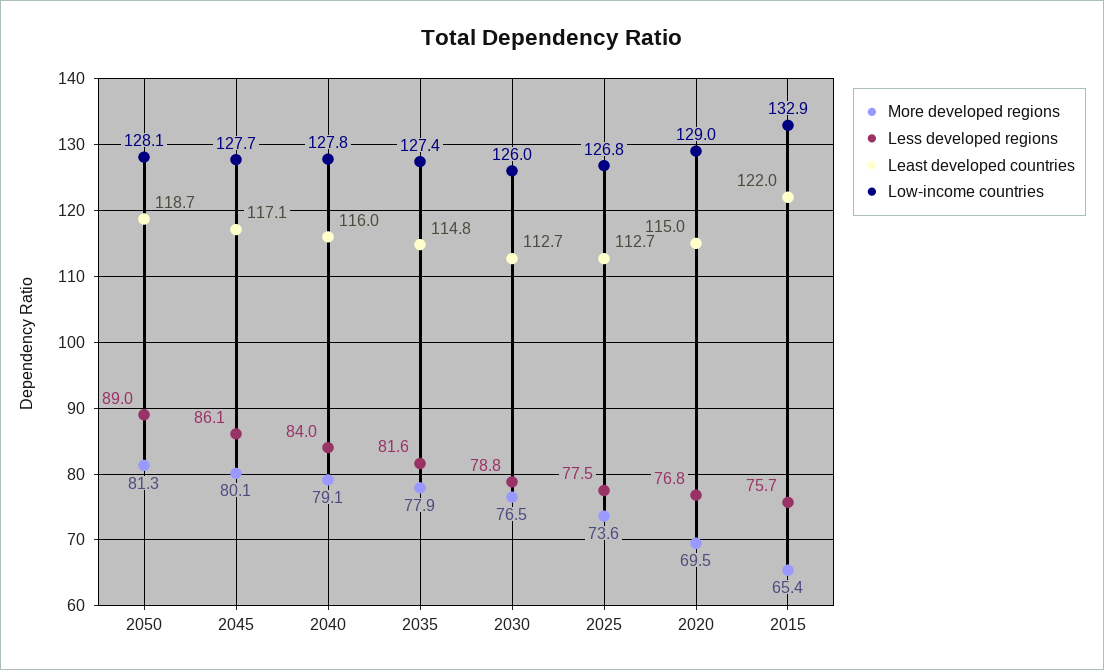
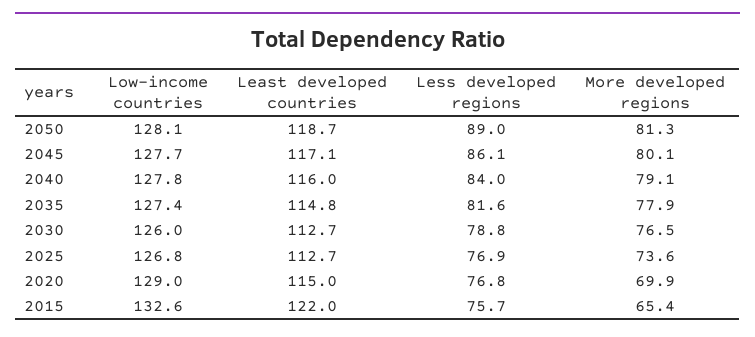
Less developed regions, 2025: 77.5 -> 76.9
More developed regions, 2020: 69.5 -> 69.9
Low-income countries, 2015: 132.9 -> 132.6

